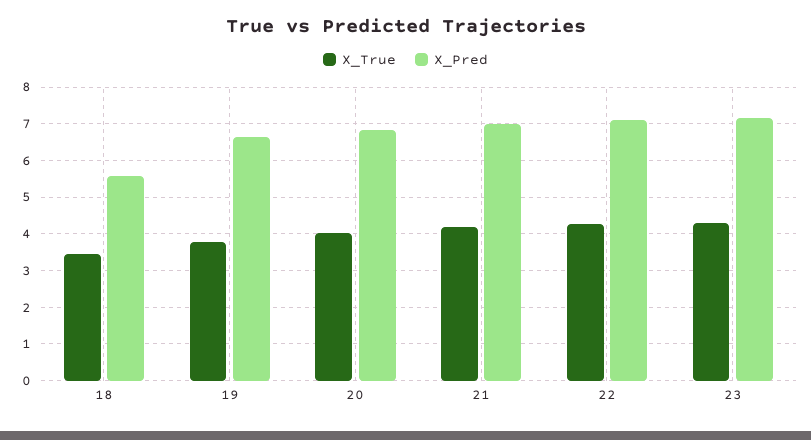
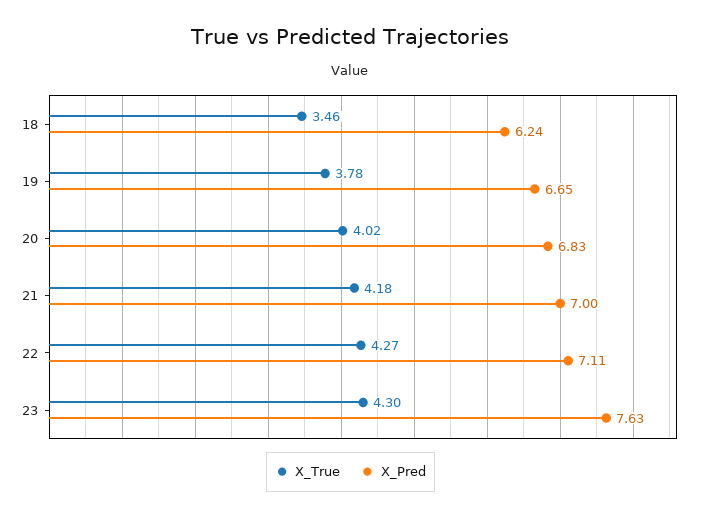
X_Pred, 18: 5.6 -> 6.24
X_Pred, 23: 7.2 -> 7.63

